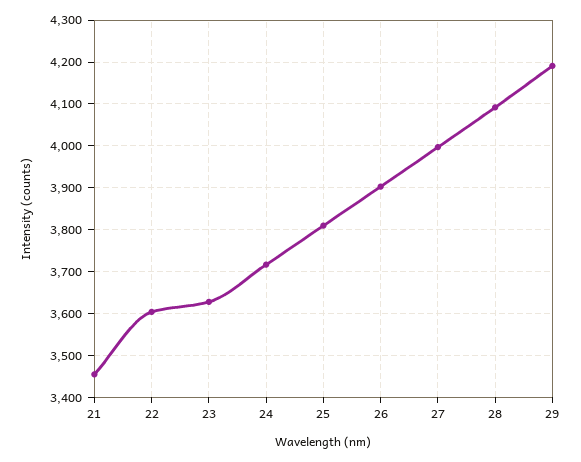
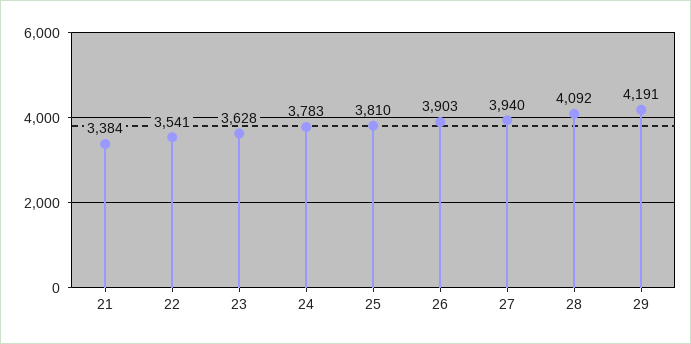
21: 3460 -> 3384
22: 3600 -> 3541
24: 3720 -> 3783
27: 4000 -> 3940

